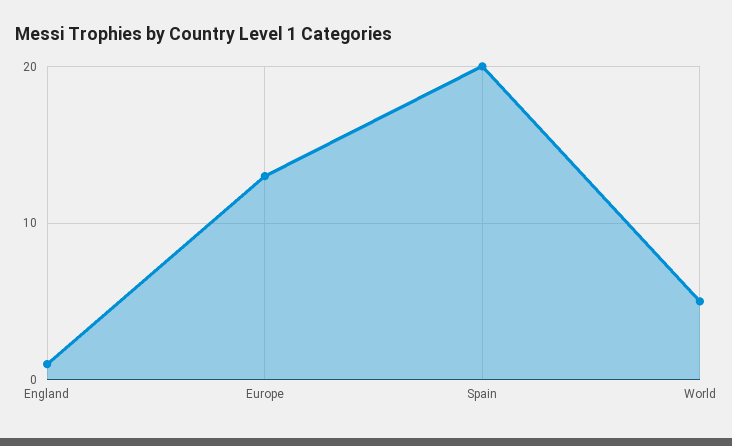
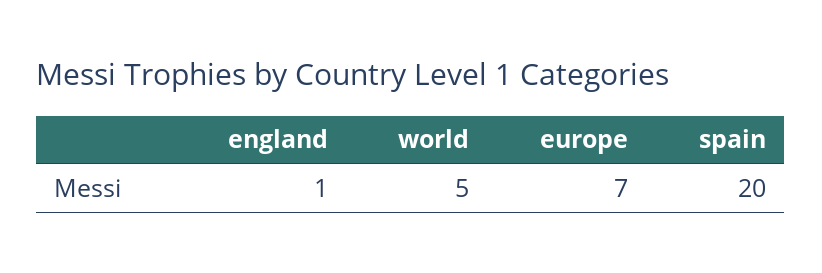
Europe: 13 -> 7

